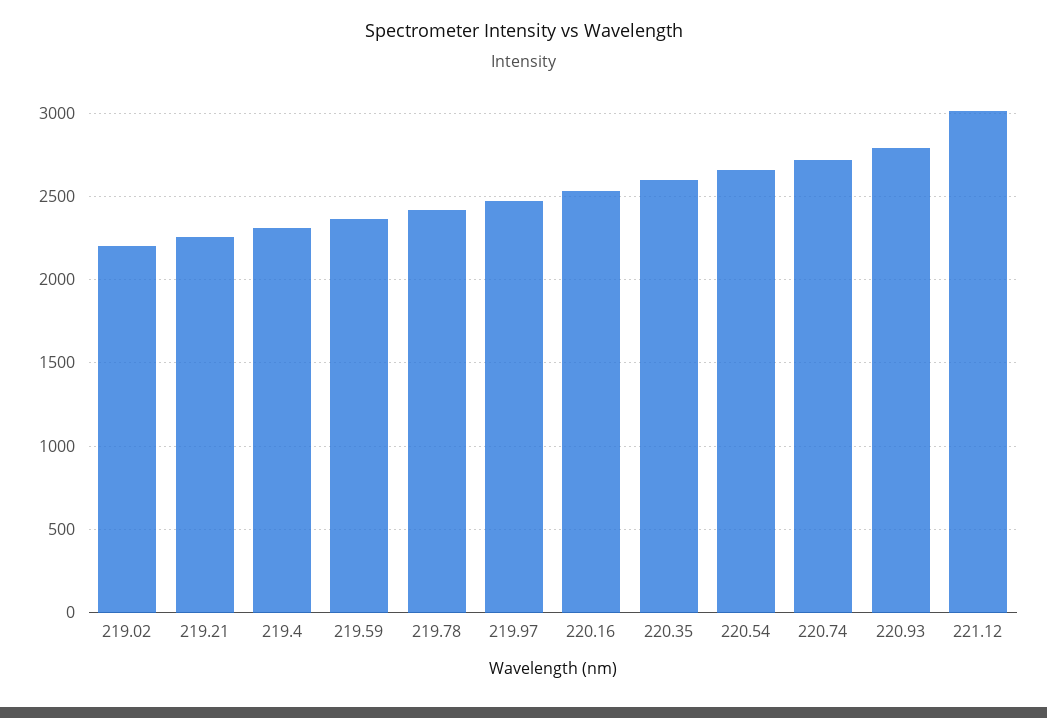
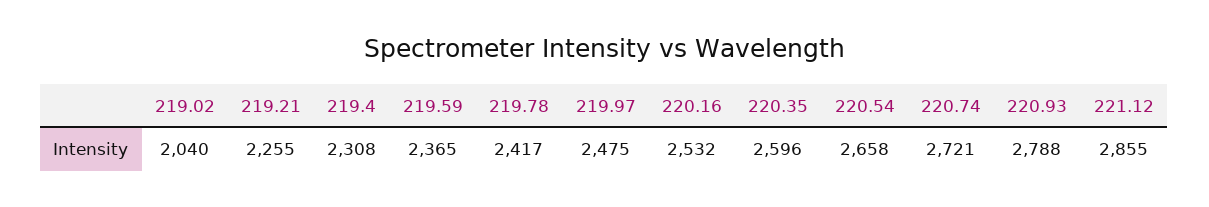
219.02: 2200 -> 2040
221.12: 3000 -> 2855

